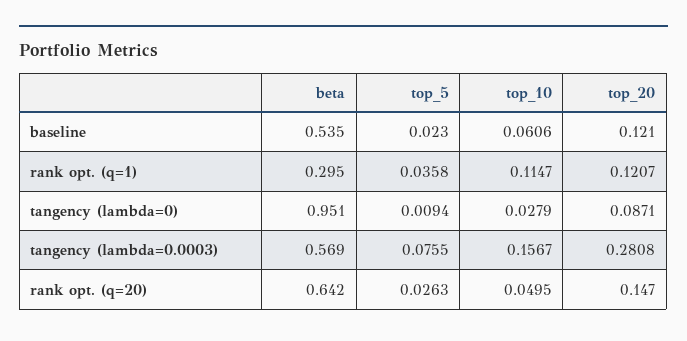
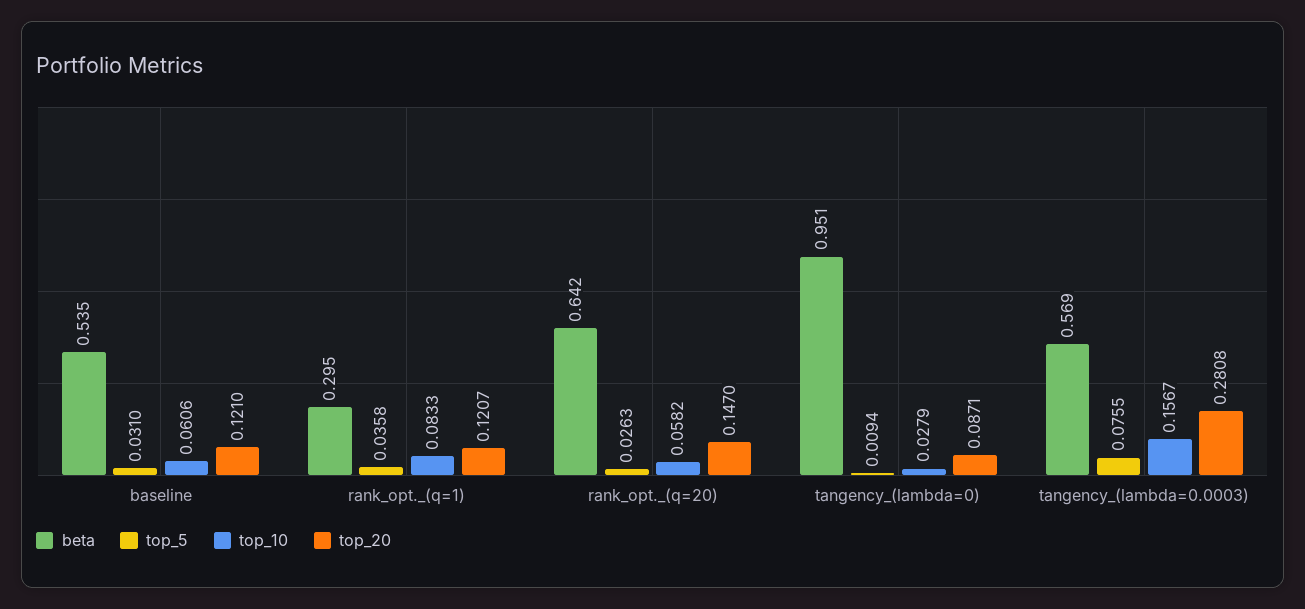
top_5, baseline: 0.023 -> 0.031
top_10, rank opt. (q=1): 0.1147 -> 0.0833
top_10, rank opt. (q=20): 0.0495 -> 0.0582

